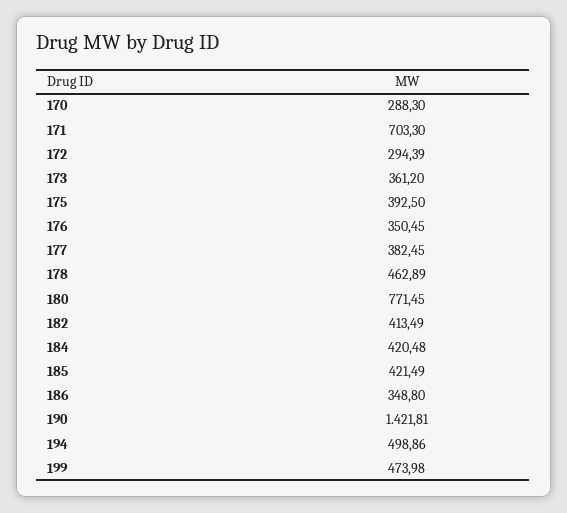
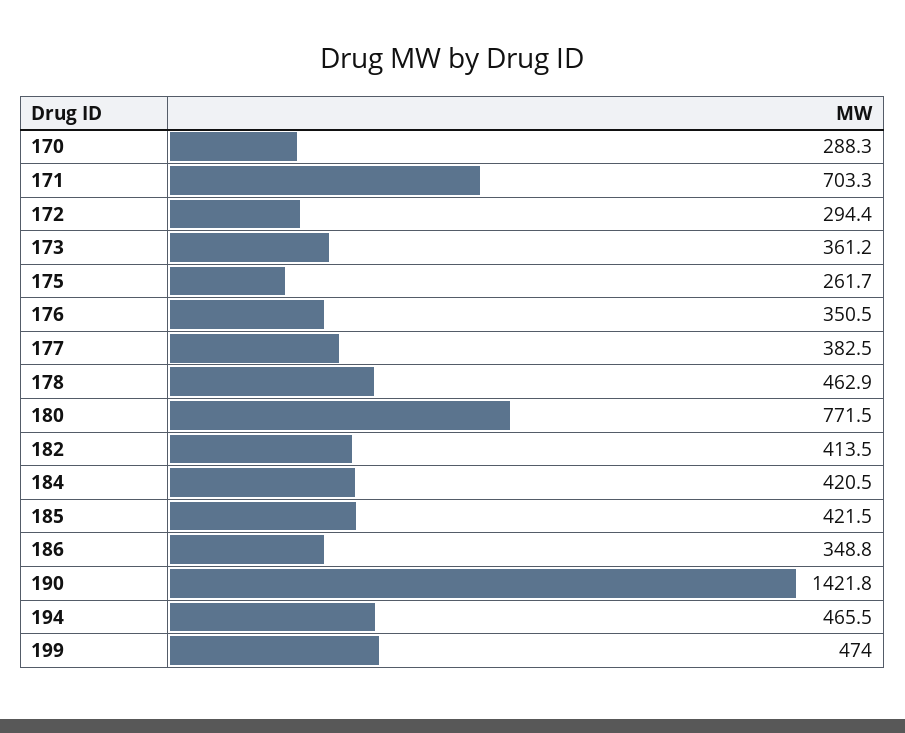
175: 392.5 -> 261.7
194: 498.86 -> 465.5

